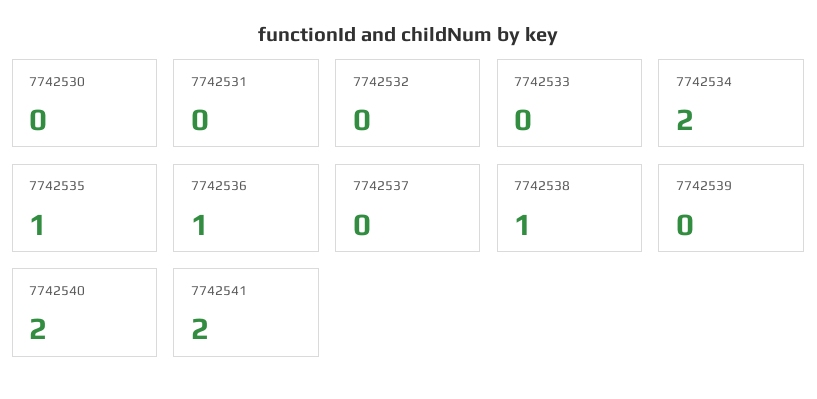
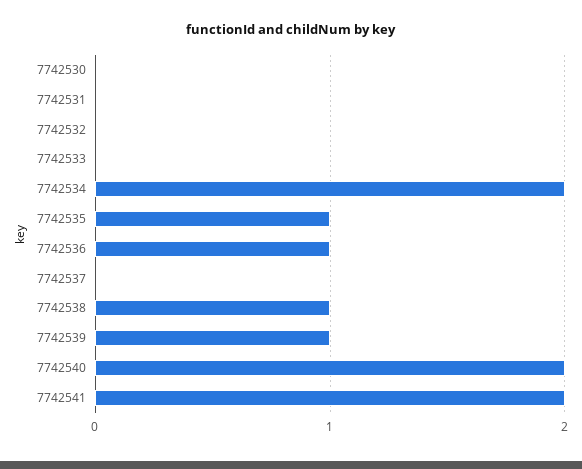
7742539: 0 -> 1

